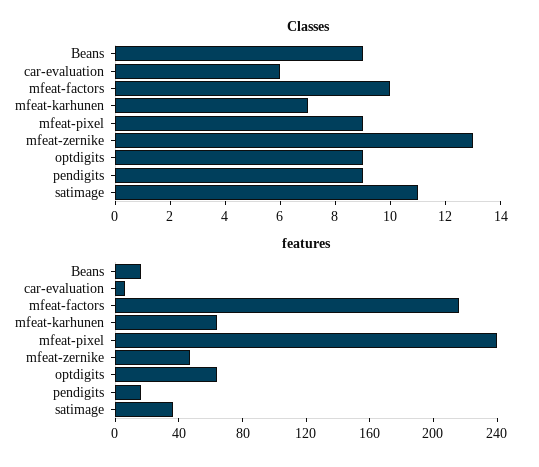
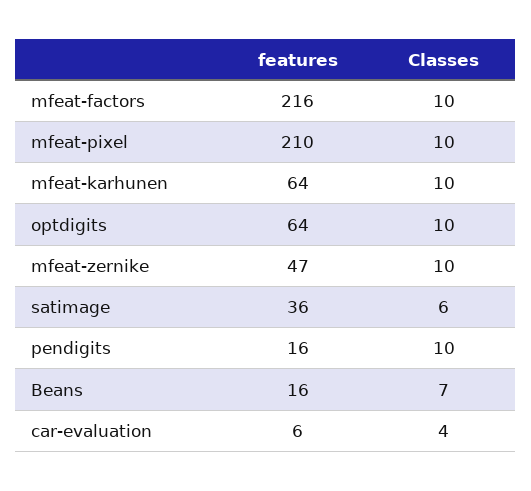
Classes, Beans: 9 -> 7
Classes, car-evaluation: 6 -> 4
Classes, mfeat-karhunen: 7 -> 10
Classes, mfeat-pixel: 9 -> 10
Classes, mfeat-zernike: 13 -> 10
Classes, optdigits: 9 -> 10
Classes, pendigits: 9 -> 10
Classes, satimage: 11 -> 6
features, mfeat-pixel: 240 -> 210

